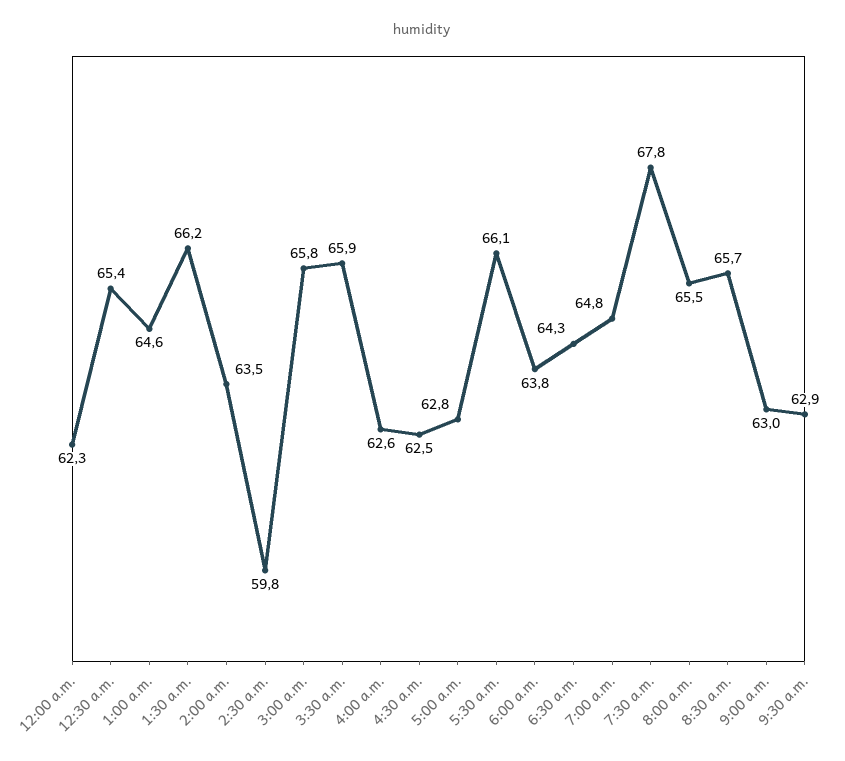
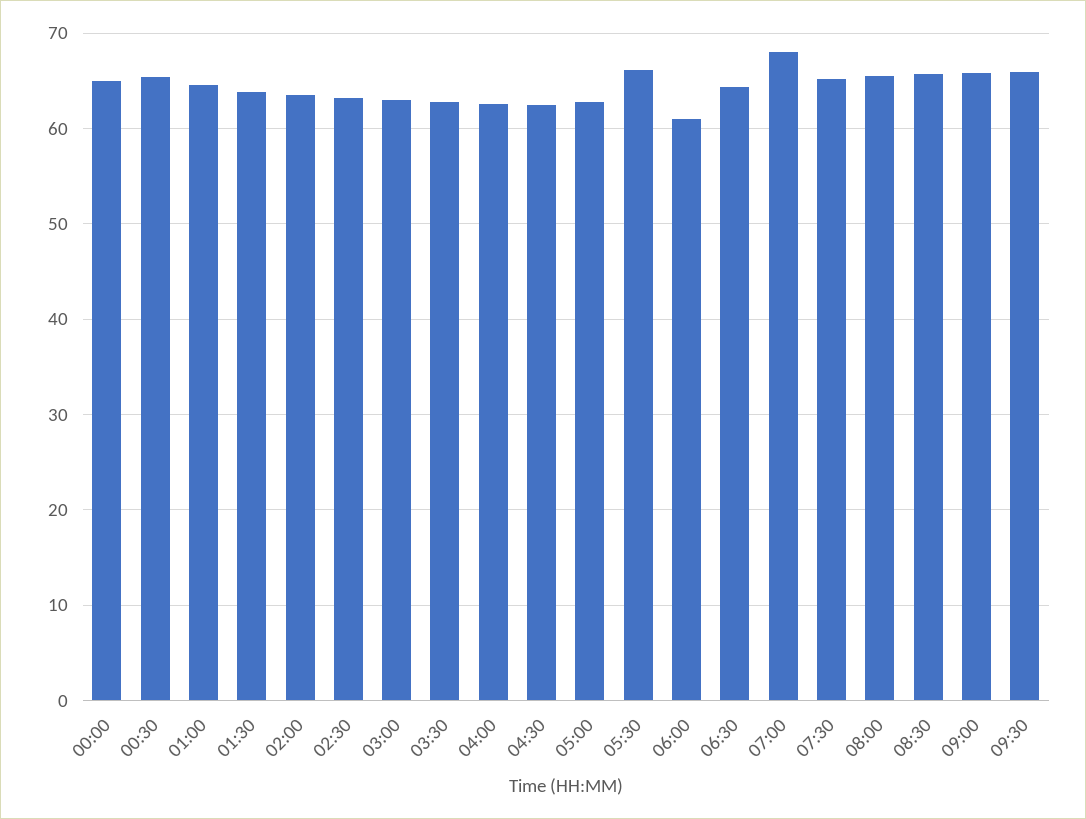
12:00 a.m.: 62.3 -> 65
1:30 a.m.: 66.2 -> 64
2:30 a.m.: 59.8 -> 63
3:00 a.m.: 65.8 -> 63
3:30 a.m.: 65.9 -> 63
6:00 a.m.: 63.8 -> 61
7:00 a.m.: 64.8 -> 68
7:30 a.m.: 67.8 -> 65
9:00 a.m.: 63 -> 66
9:30 a.m.: 62.9 -> 66

